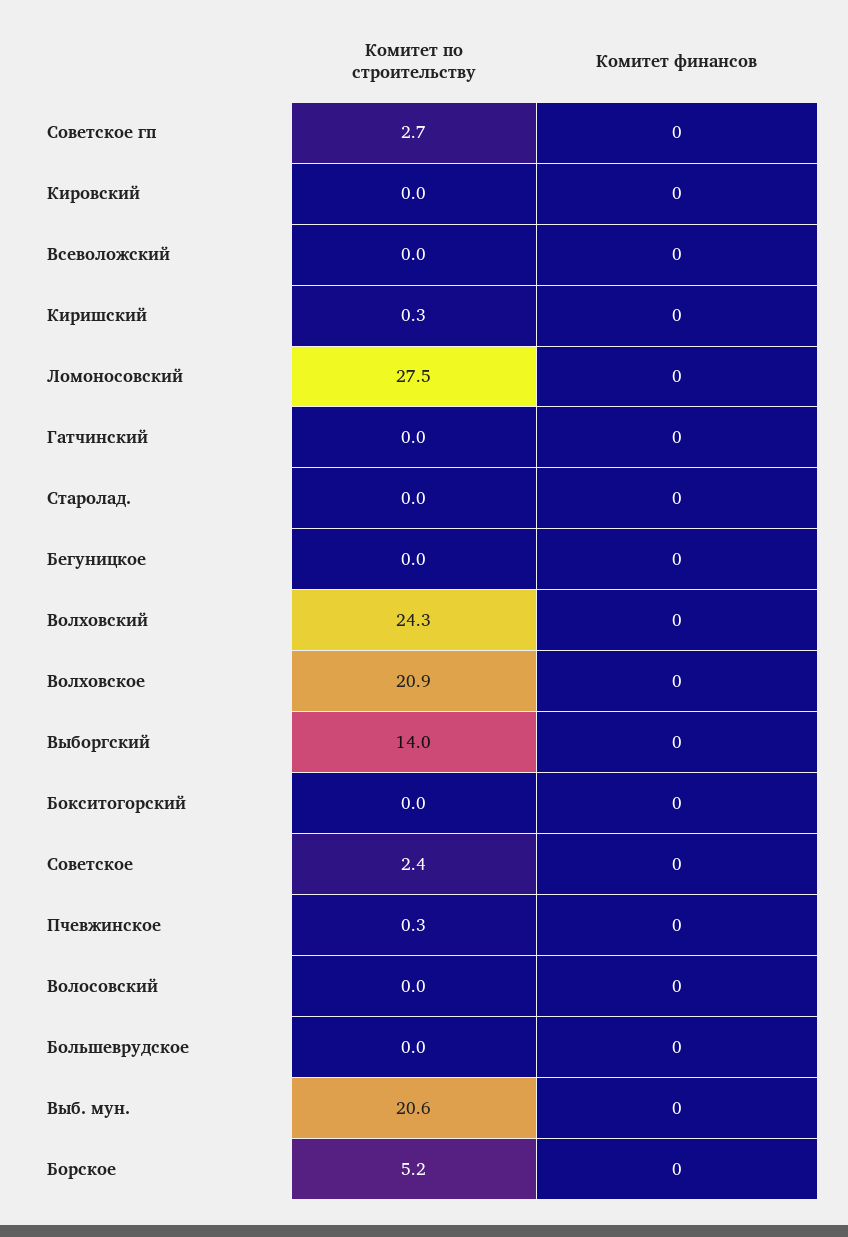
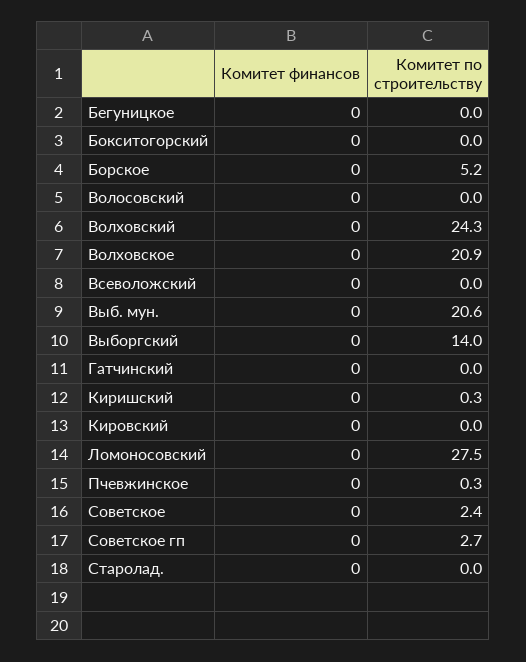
Комитет по строительству, Большеврудское: 0 -> none
Комитет финансов, Большеврудское: 0 -> none

